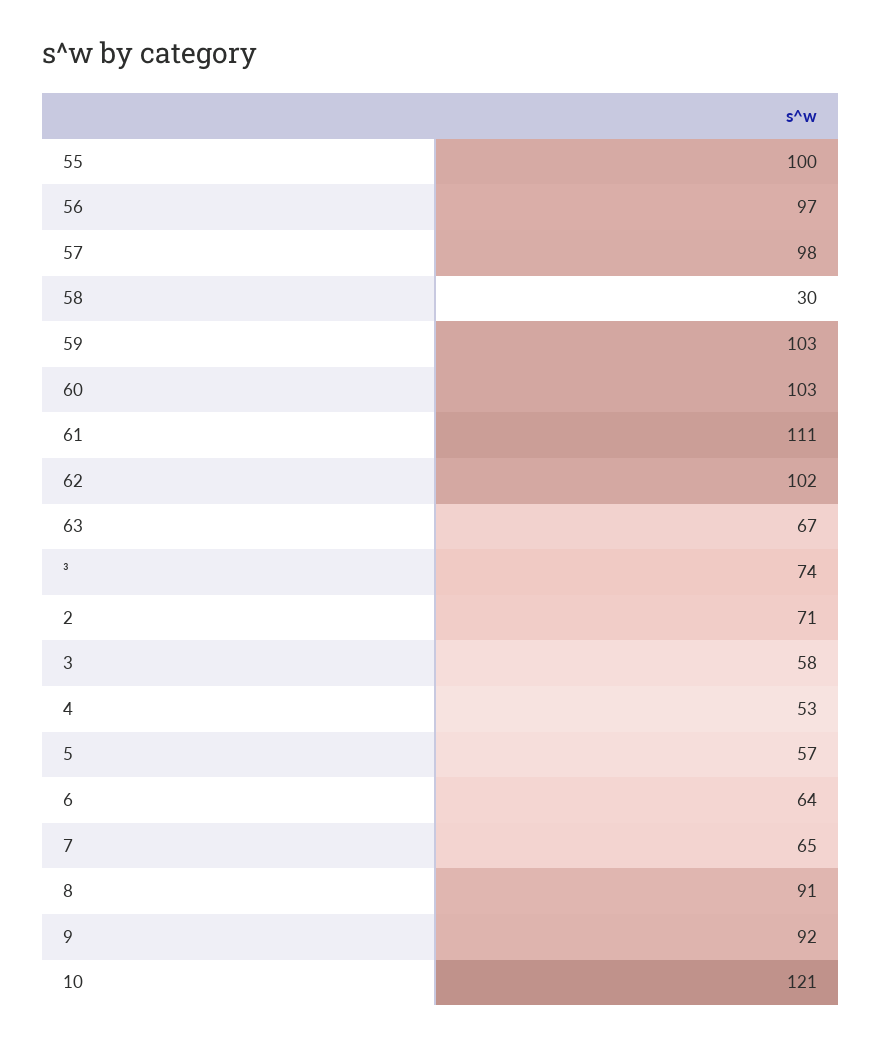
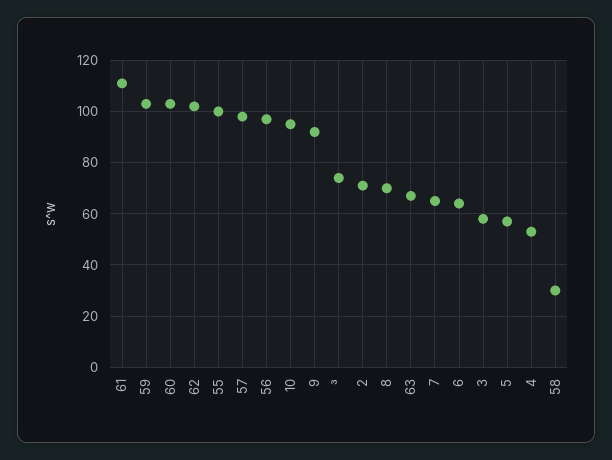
8: 91 -> 70
10: 121 -> 95

